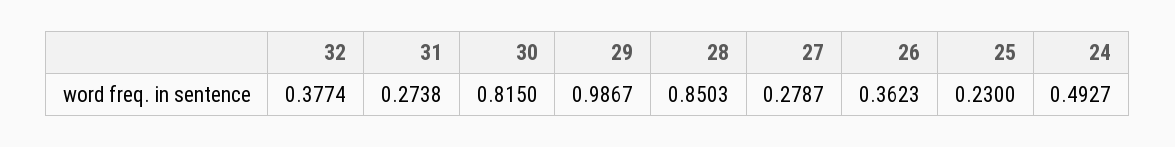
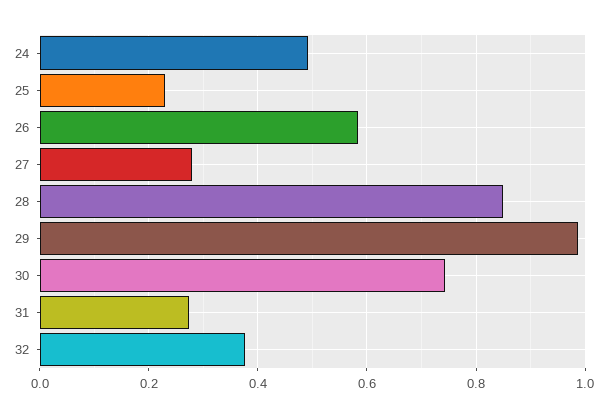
30: 0.815 -> 0.74
26: 0.3623 -> 0.58

